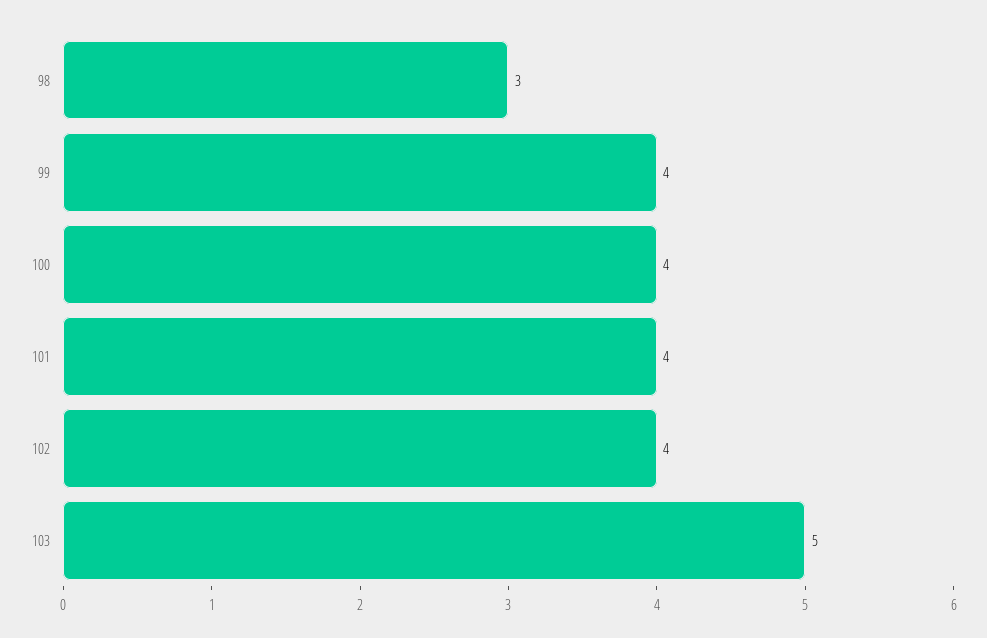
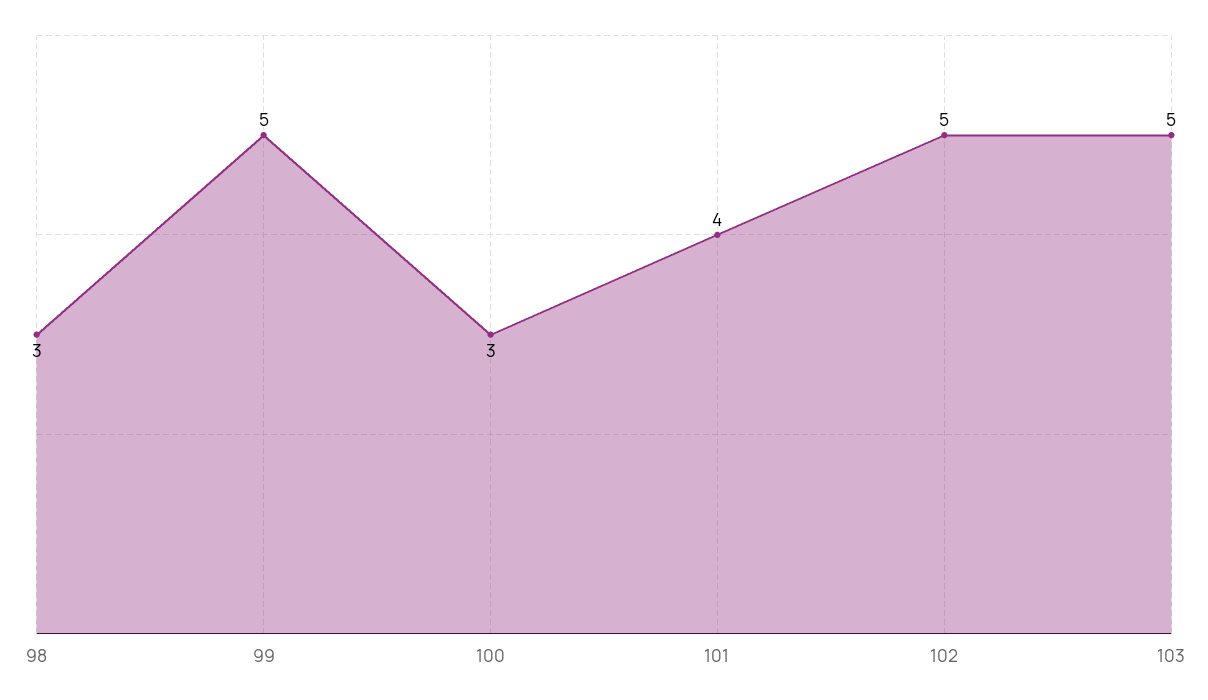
99: 4 -> 5
100: 4 -> 3
102: 4 -> 5

